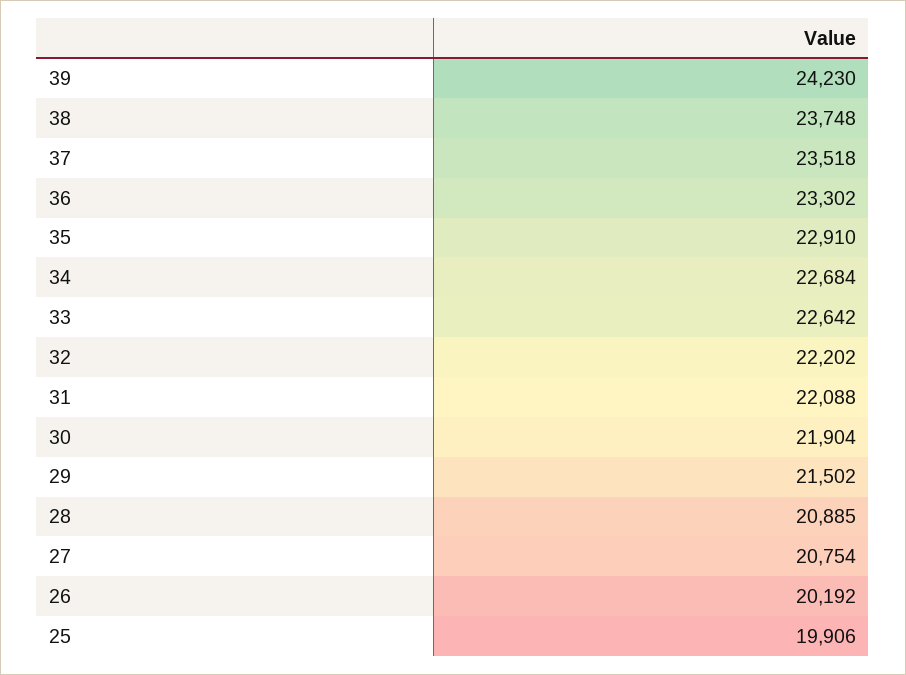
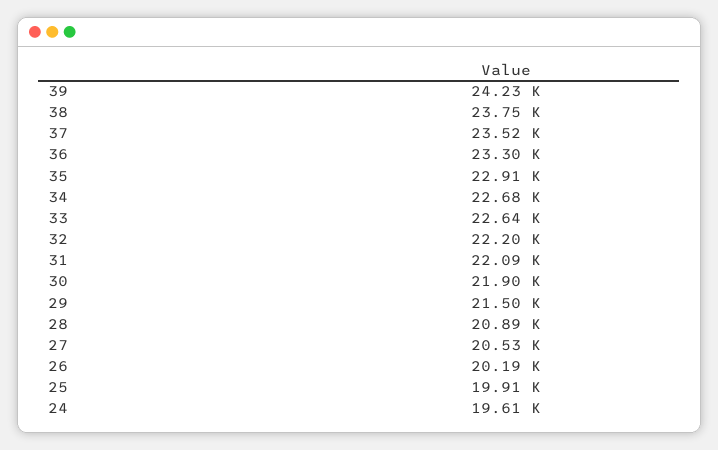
27: 20754 -> 20530
24: none -> 19610

